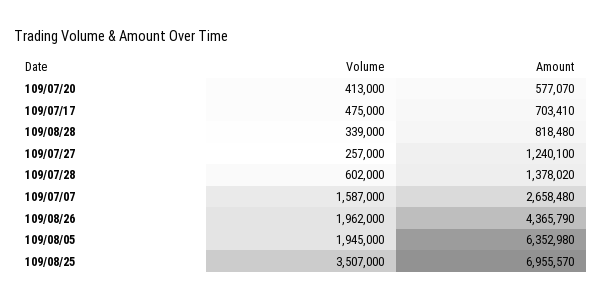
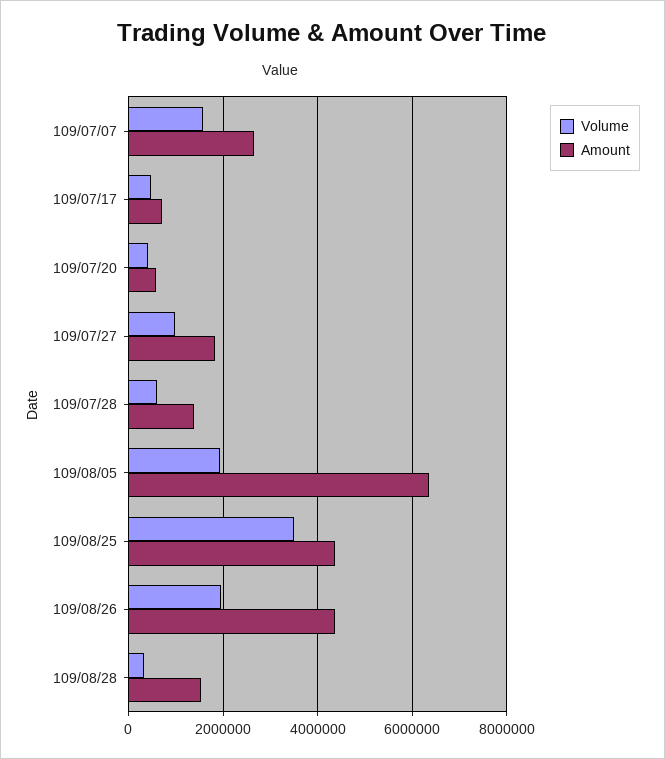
Amount, 109/08/28: 818480 -> 1600000
Volume, 109/07/27: 257000 -> 1000000
Amount, 109/07/27: 1240100 -> 1800000
Amount, 109/08/25: 6955570 -> 4400000

